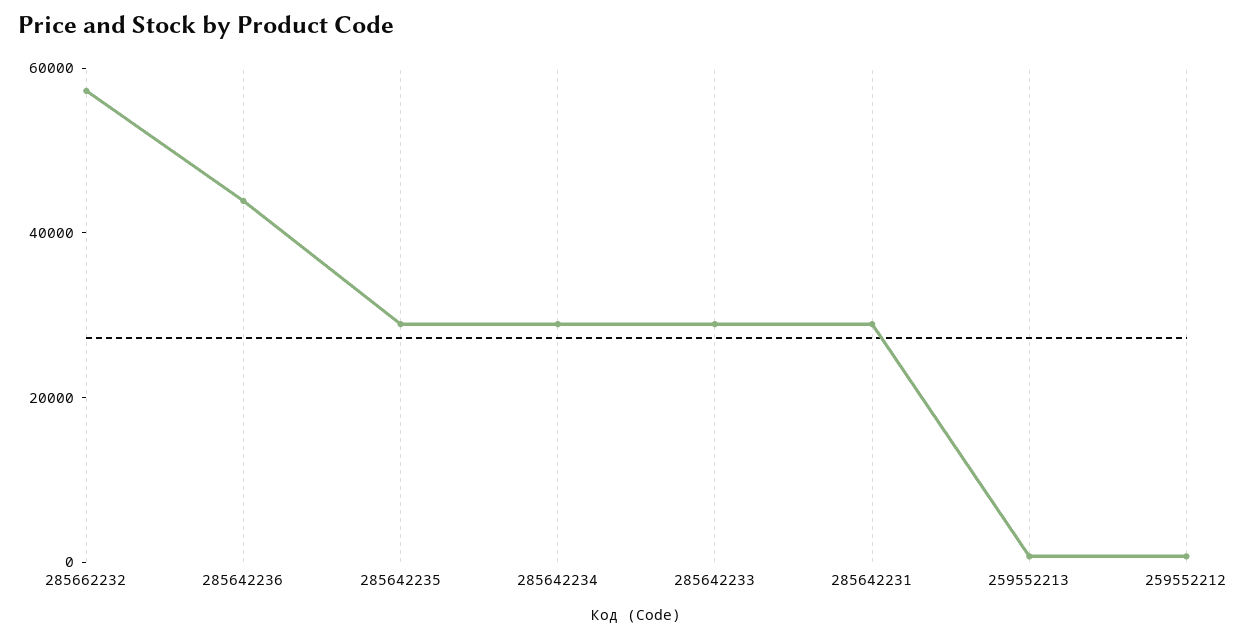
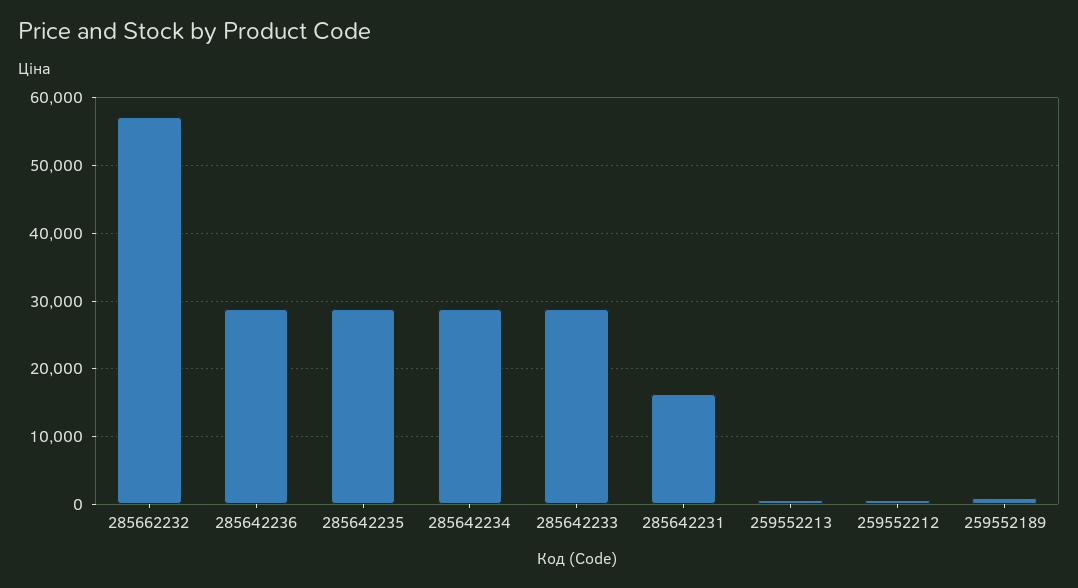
285642236: 45000 -> 29000
285642231: 30000 -> 16000
259552189: none -> 1000

